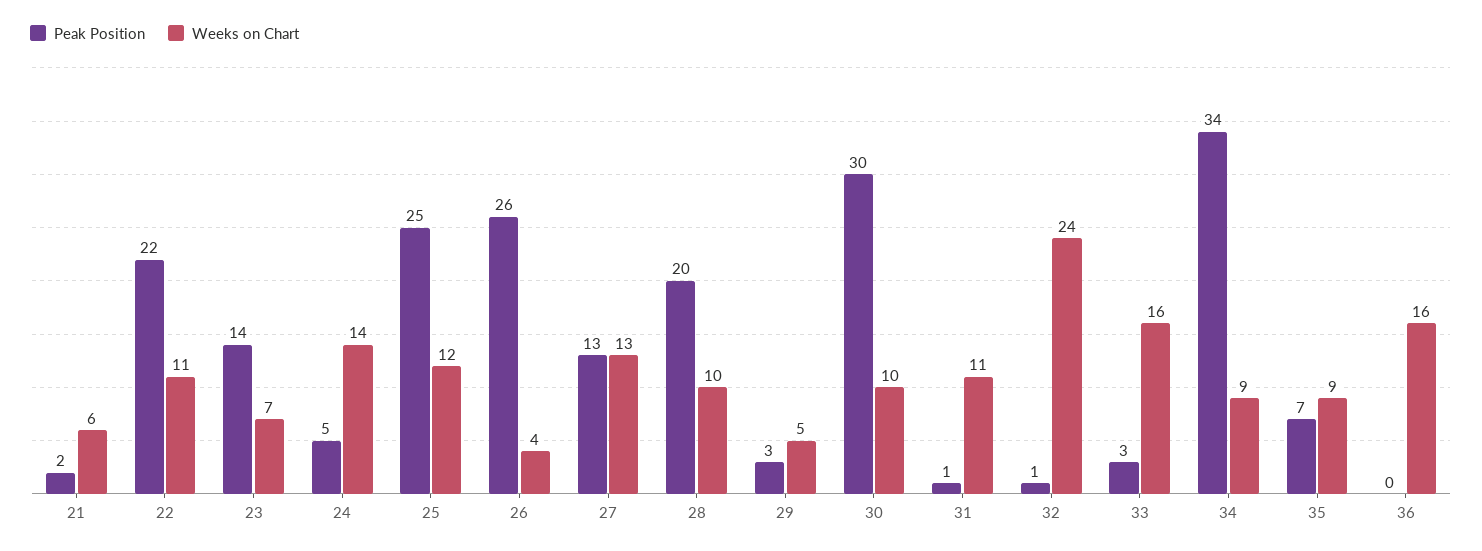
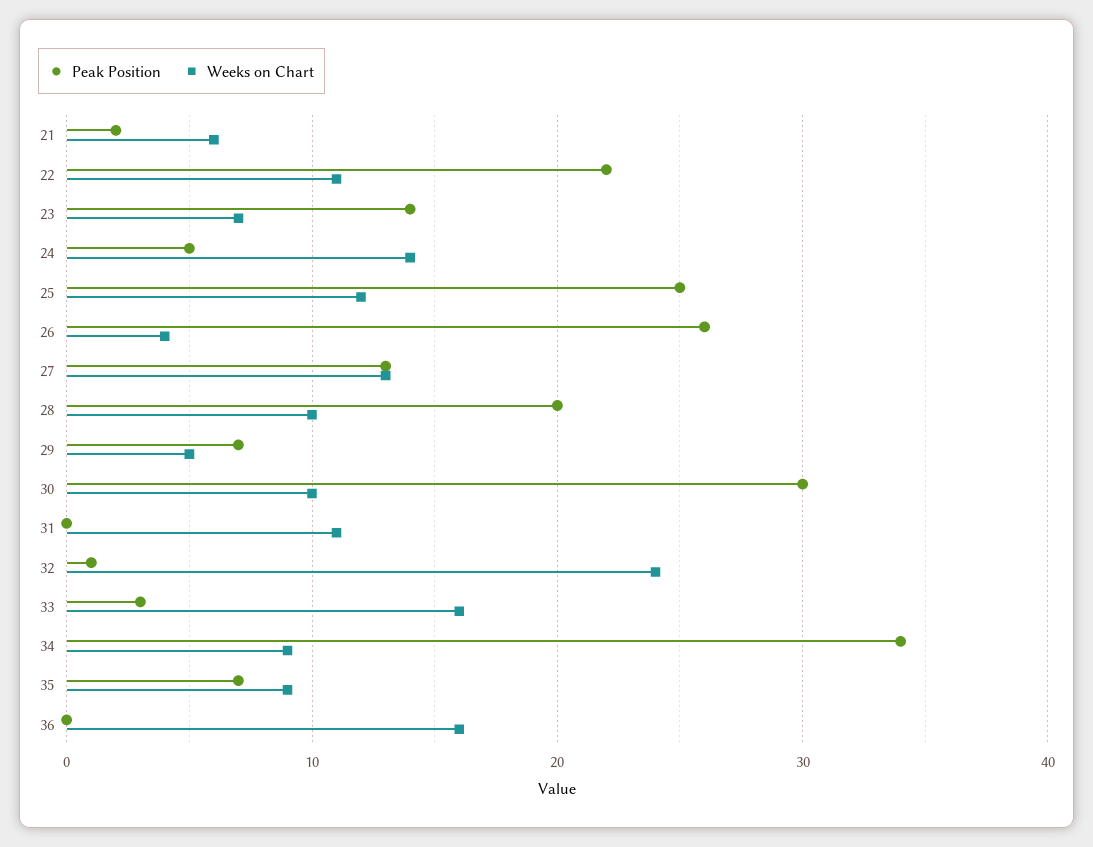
Peak Position, 29: 3 -> 7
Peak Position, 31: 1 -> 0

